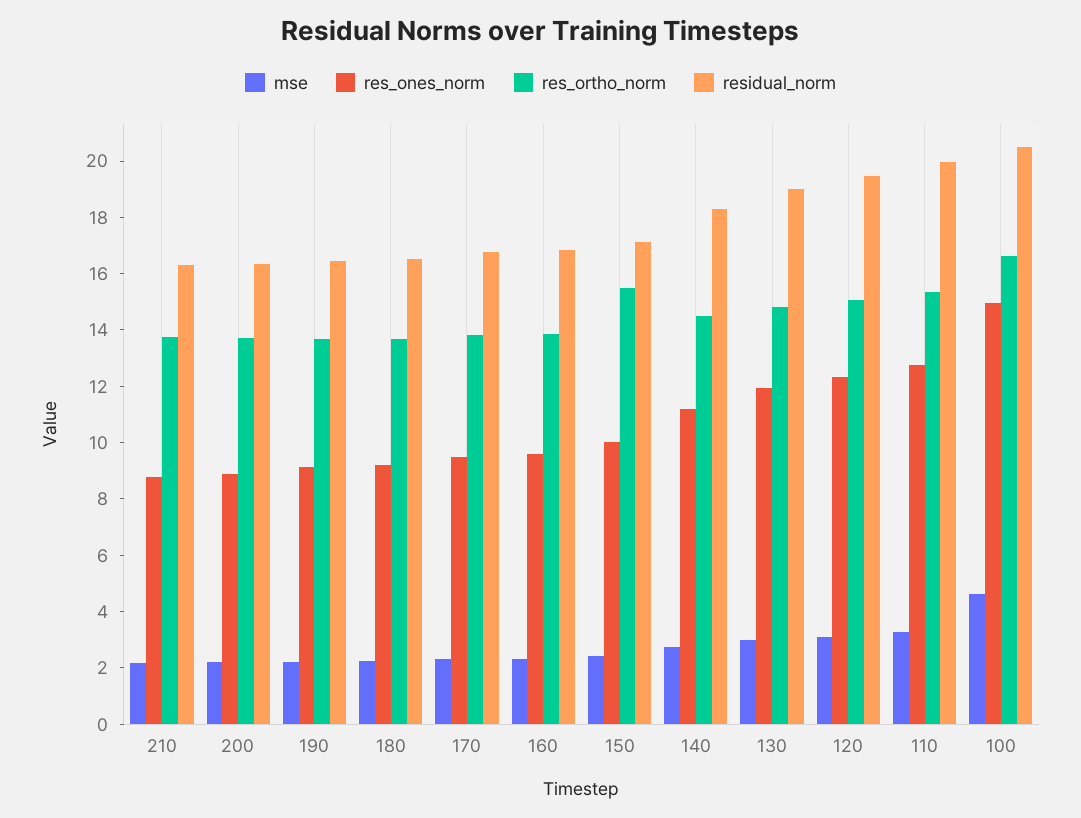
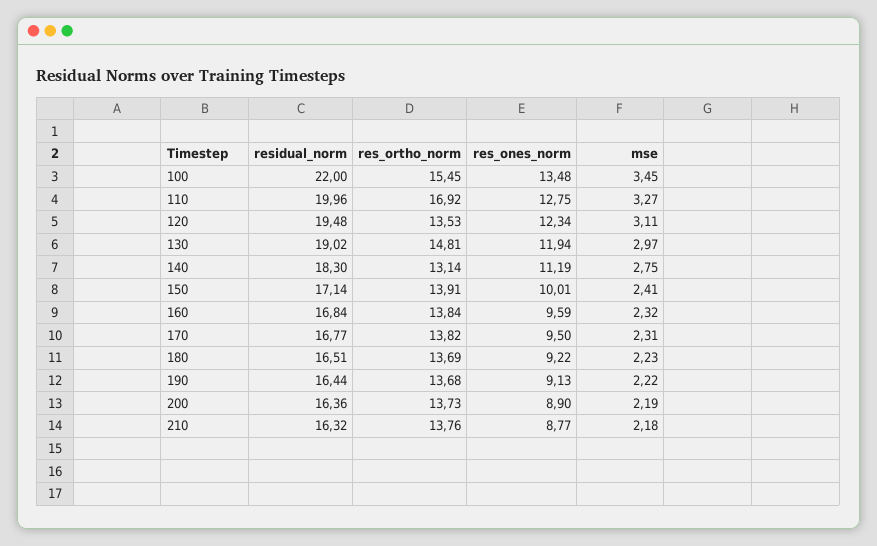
res_ortho_norm, 150: 15.5 -> 13.91
res_ortho_norm, 140: 14.5 -> 13.14
res_ortho_norm, 120: 15 -> 13.53
res_ortho_norm, 110: 15.5 -> 16.92
mse, 100: 4.5 -> 3.45
res_ones_norm, 100: 15 -> 13.48
res_ortho_norm, 100: 16.5 -> 15.45
residual_norm, 100: 20.5 -> 22

